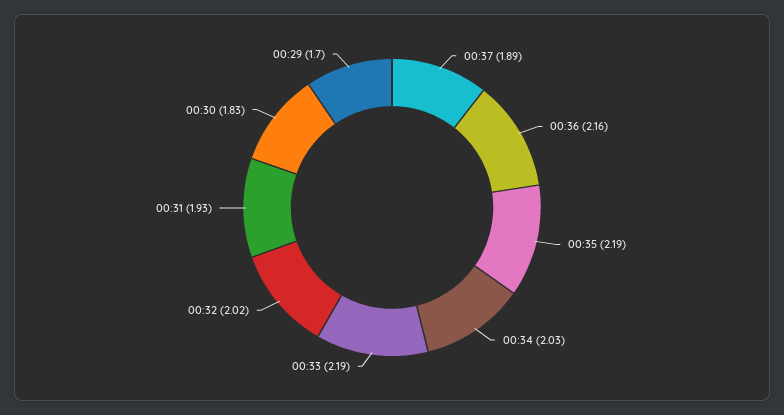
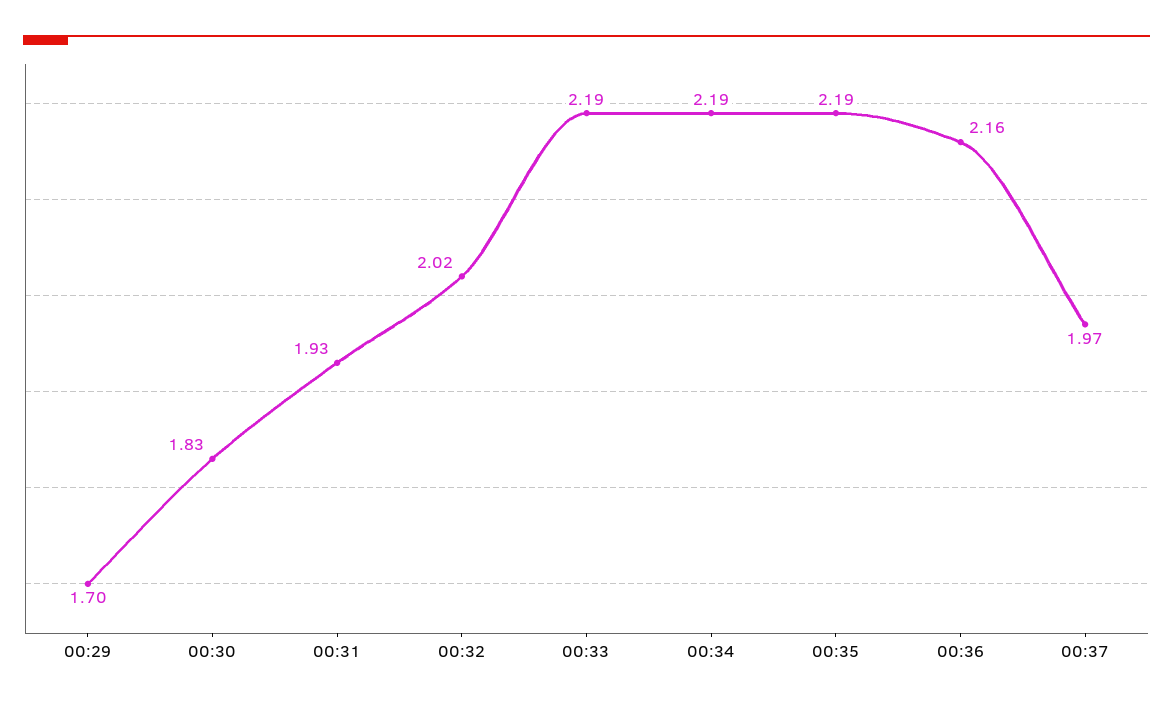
00:37: 1.89 -> 1.97
00:34: 2.03 -> 2.19

